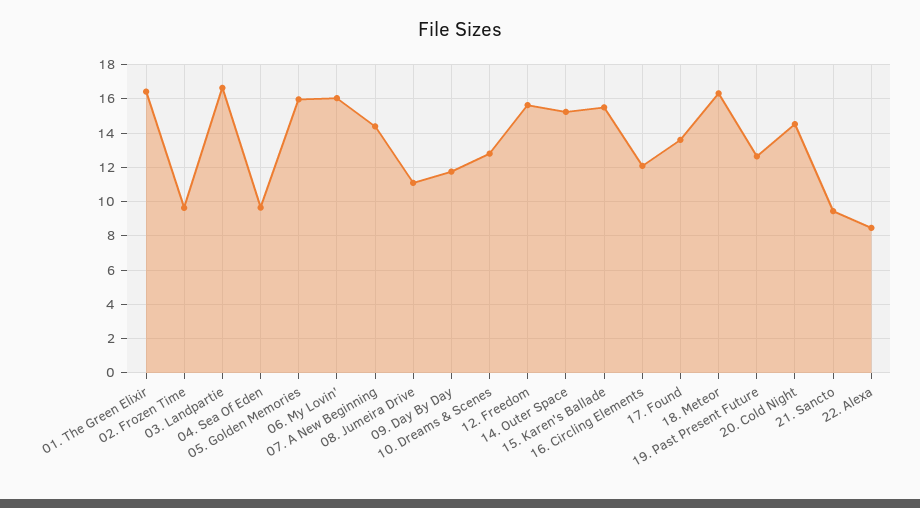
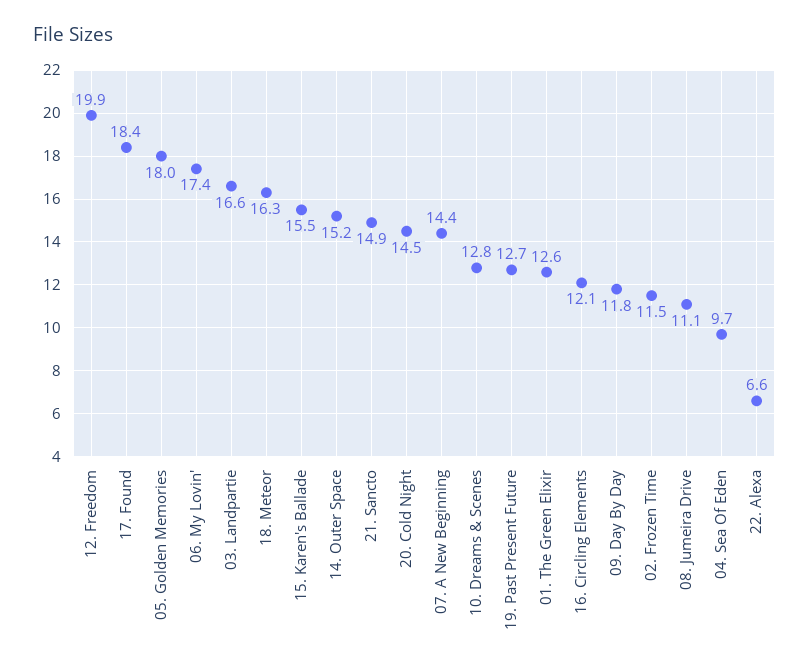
01. The Green Elixir: 16.5 -> 12.6
02. Frozen Time: 9.5 -> 11.5
05. Golden Memories: 16 -> 18
06. My Lovin': 16 -> 17.4
12. Freedom: 15.5 -> 19.9
17. Found: 13.5 -> 18.4
21. Sancto: 9.5 -> 14.9
22. Alexa: 8.5 -> 6.6

